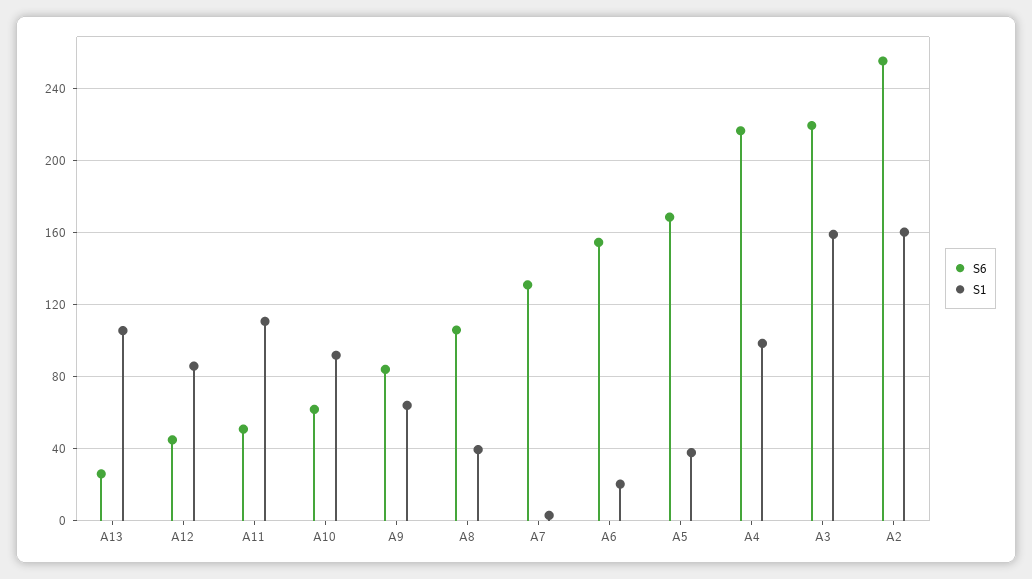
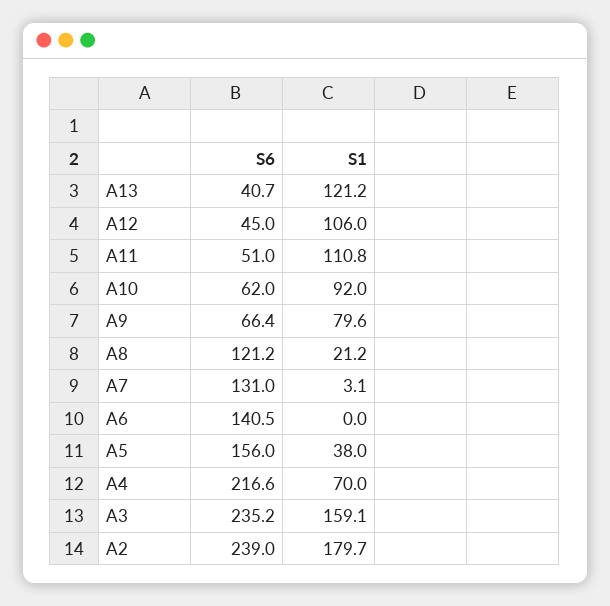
S6, A13: 25 -> 40.7
S1, A13: 105 -> 121.2
S1, A12: 85 -> 106
S6, A9: 85 -> 66.4
S1, A9: 65 -> 79.6
S6, A8: 105 -> 121.2
S1, A8: 40 -> 21.2
S6, A6: 155 -> 140.5
S1, A6: 20 -> 0
S6, A5: 170 -> 156
S1, A4: 100 -> 70
S6, A3: 220 -> 235.2
S6, A2: 255 -> 239
S1, A2: 160 -> 179.7

